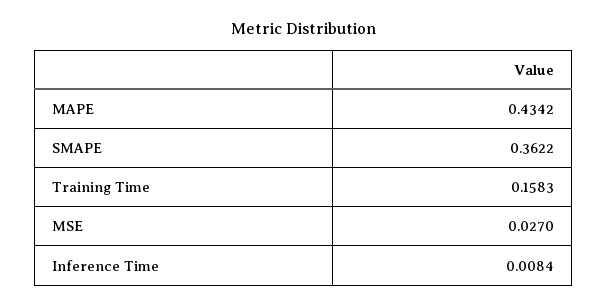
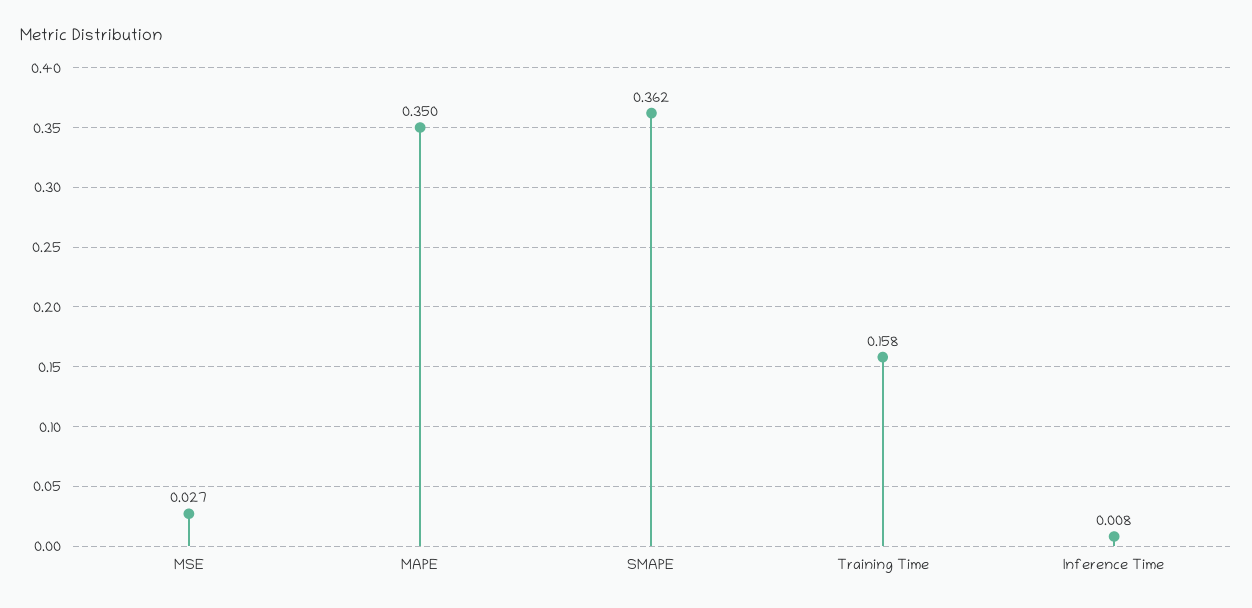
MAPE: 0.4342 -> 0.35

